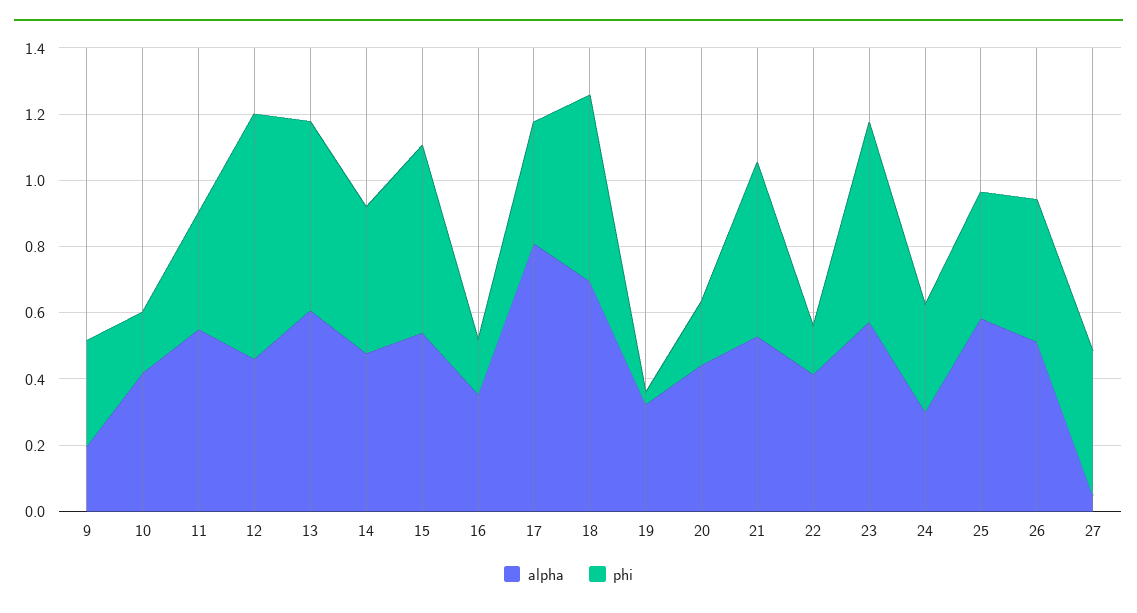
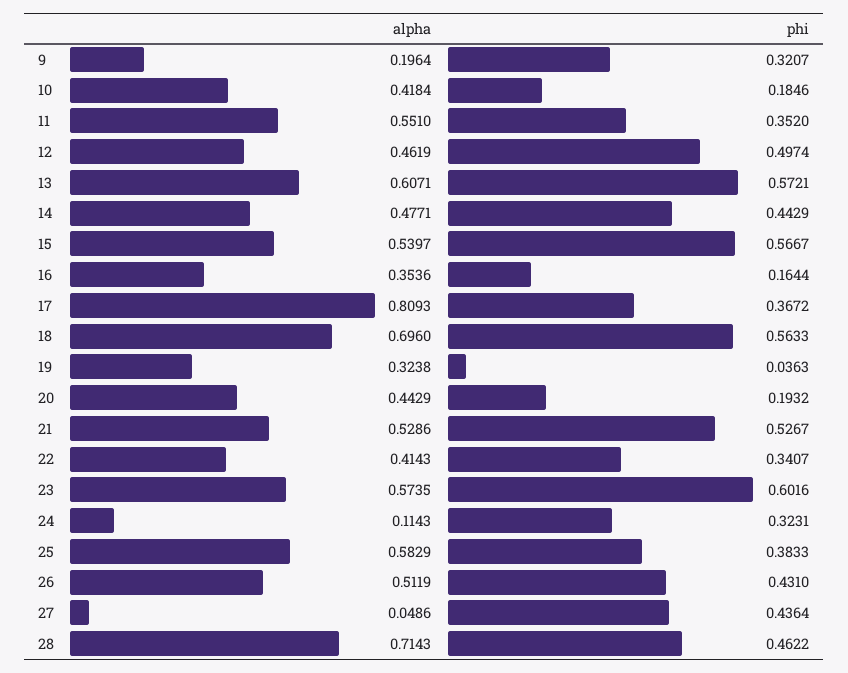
phi, 12: 0.75 -> 0.4974
phi, 22: 0.15 -> 0.3407
alpha, 24: 0.3 -> 0.1143
alpha, 28: none -> 0.7143
phi, 28: none -> 0.4622

